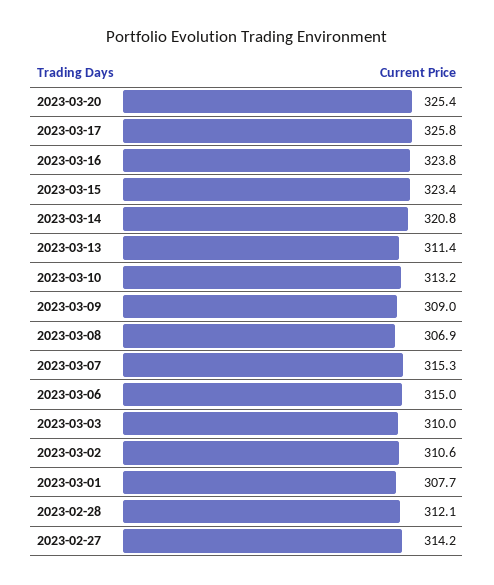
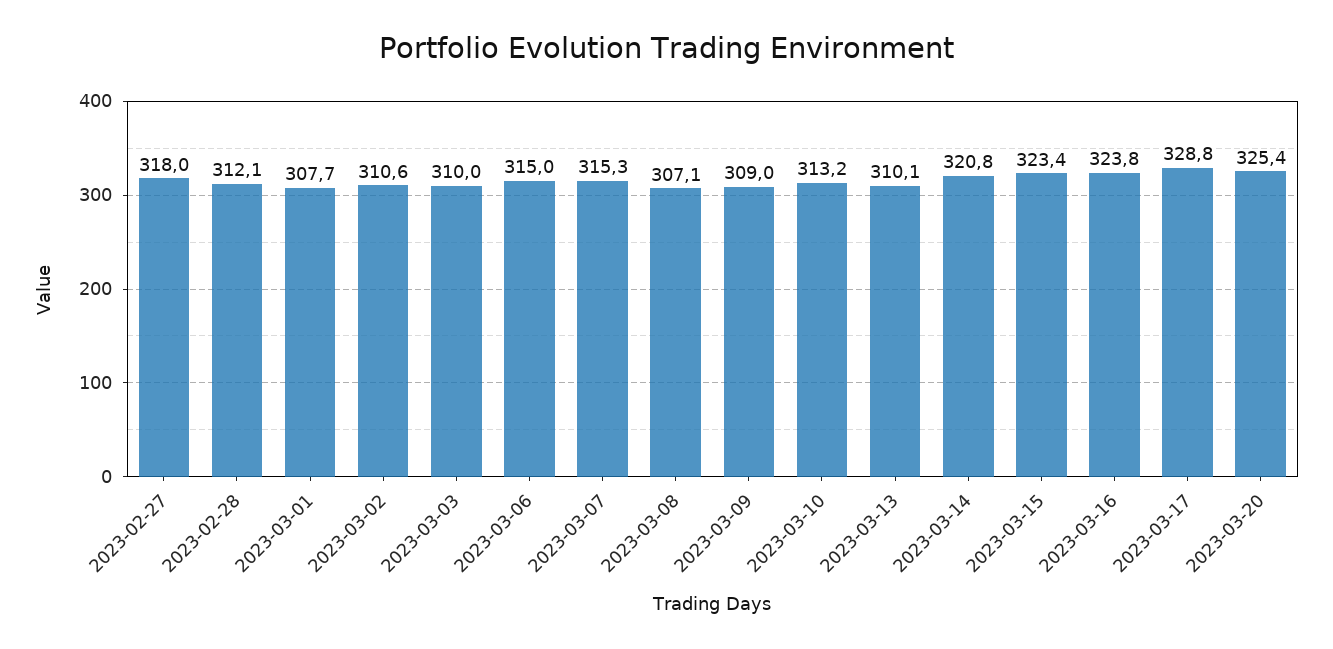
2023-03-17: 325.8 -> 328.8
2023-03-13: 311.4 -> 310.1
2023-03-08: 306.9 -> 307.1
2023-02-27: 314.2 -> 318

